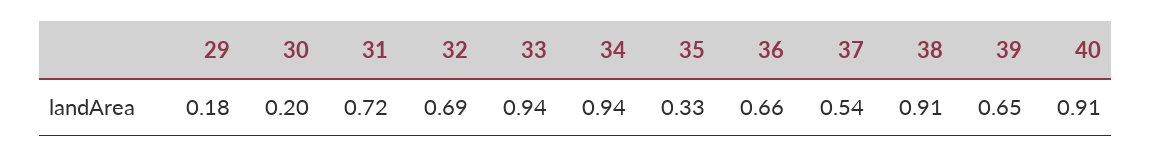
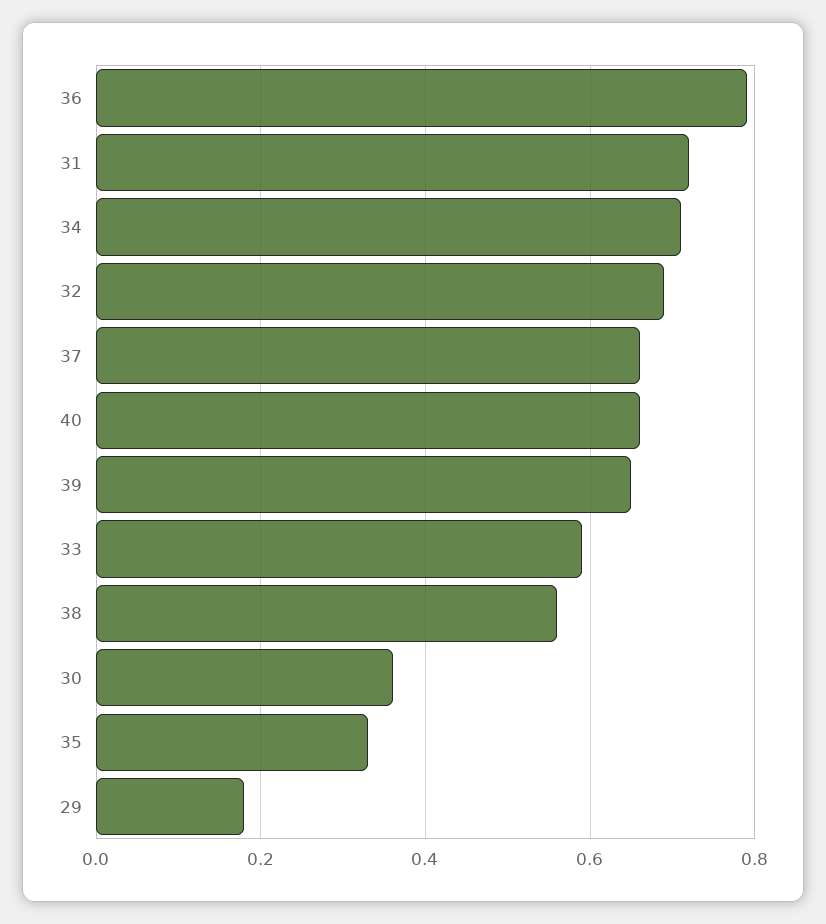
30: 0.2 -> 0.35
33: 0.94 -> 0.6
34: 0.94 -> 0.7
36: 0.66 -> 0.8
37: 0.54 -> 0.65
38: 0.91 -> 0.55
40: 0.91 -> 0.65

